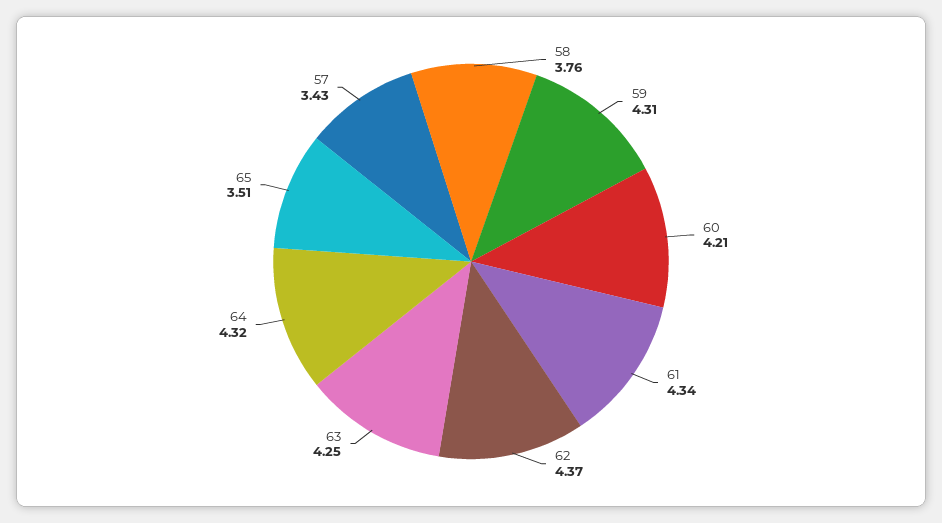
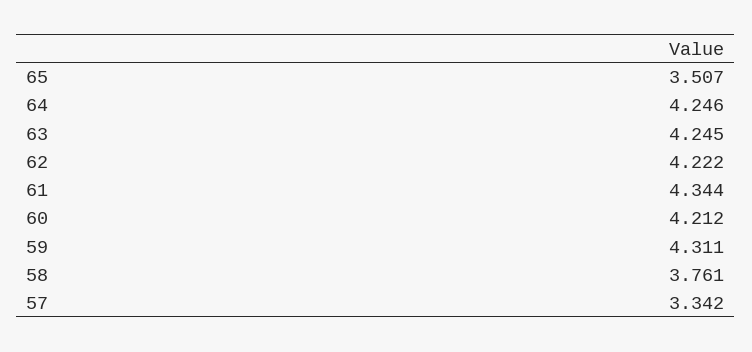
62: 4.37 -> 4.222
64: 4.32 -> 4.246
57: 3.43 -> 3.342

